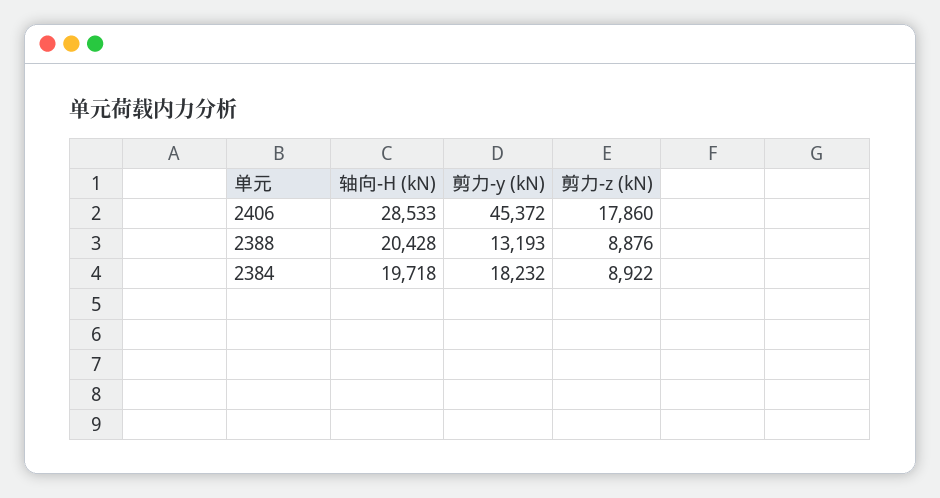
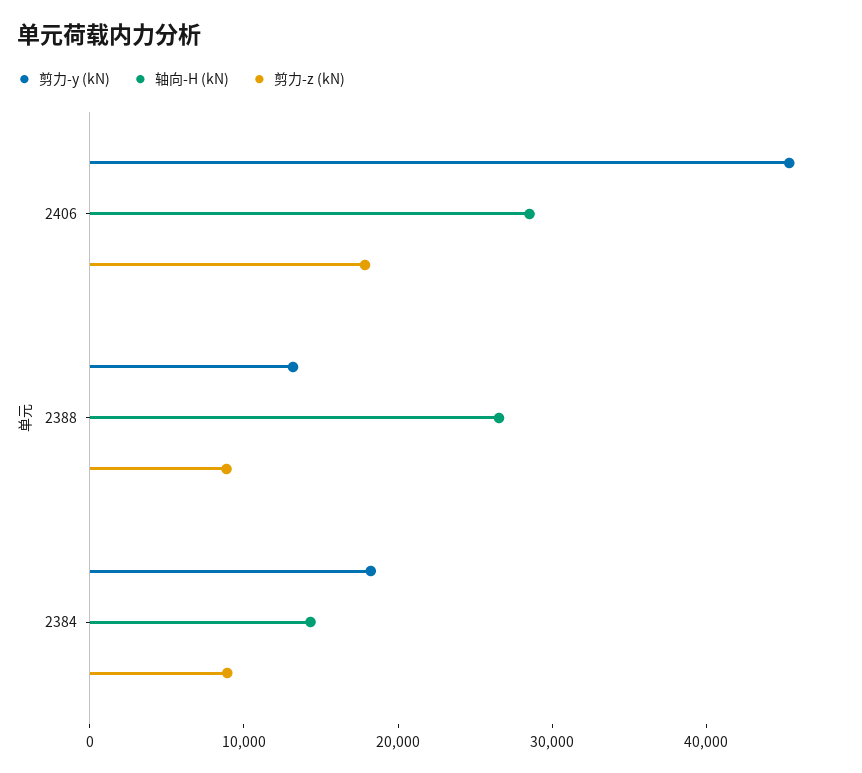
轴向-H (kN), 2388: 20428 -> 26000
轴向-H (kN), 2384: 19718 -> 14000

